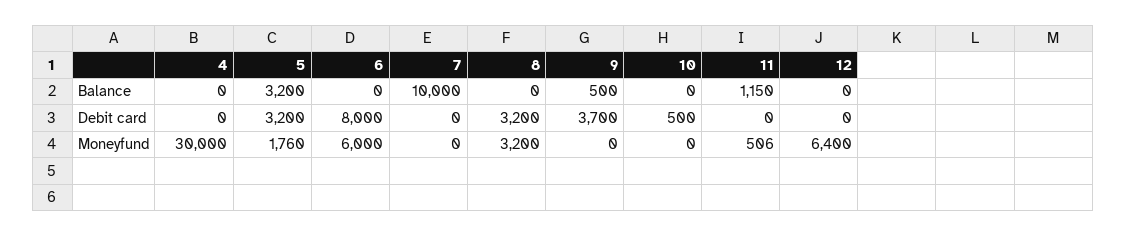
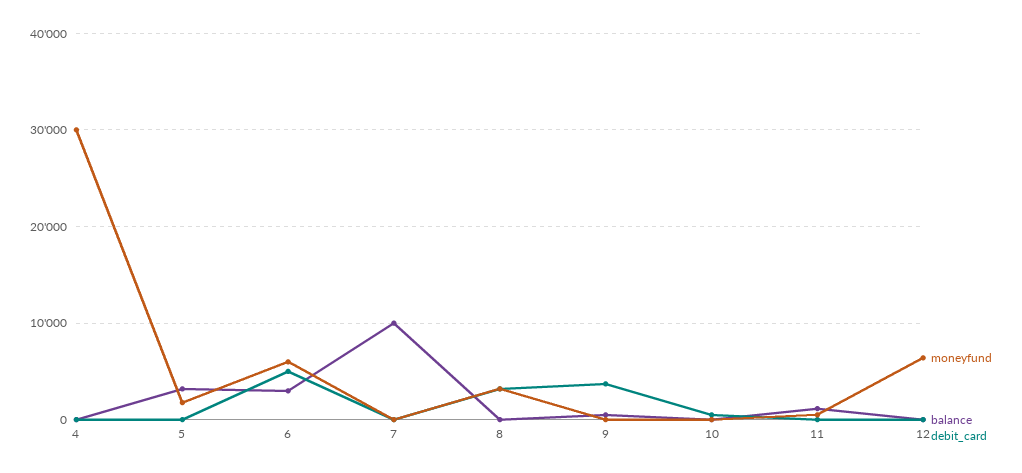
Balance, 6: 0 -> 3000
Debit card, 5: 3200 -> 0
Debit card, 6: 8000 -> 5000

